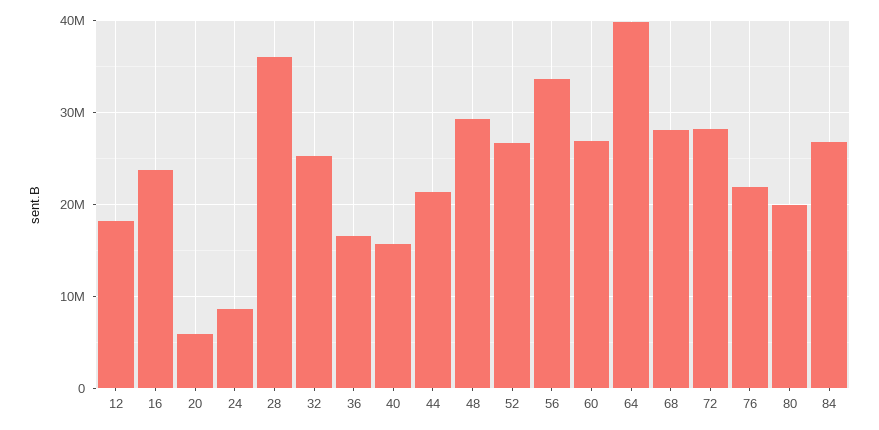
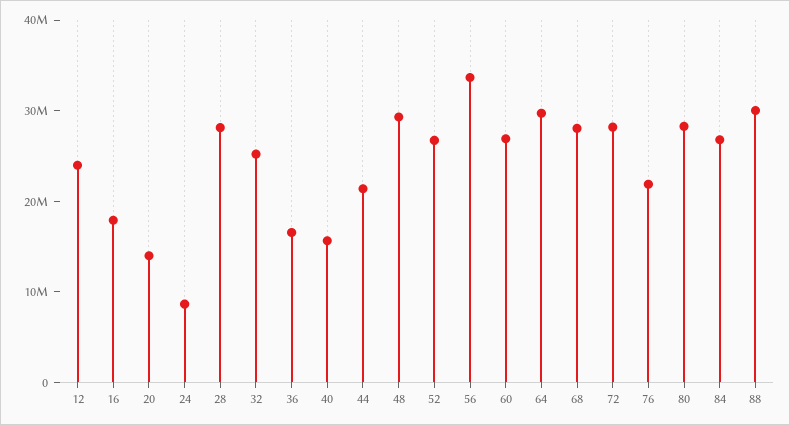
12: 18000000 -> 24000000
16: 24000000 -> 18000000
20: 6000000 -> 14000000
28: 36000000 -> 28000000
64: 40000000 -> 30000000
80: 20000000 -> 28000000
88: none -> 30000000

